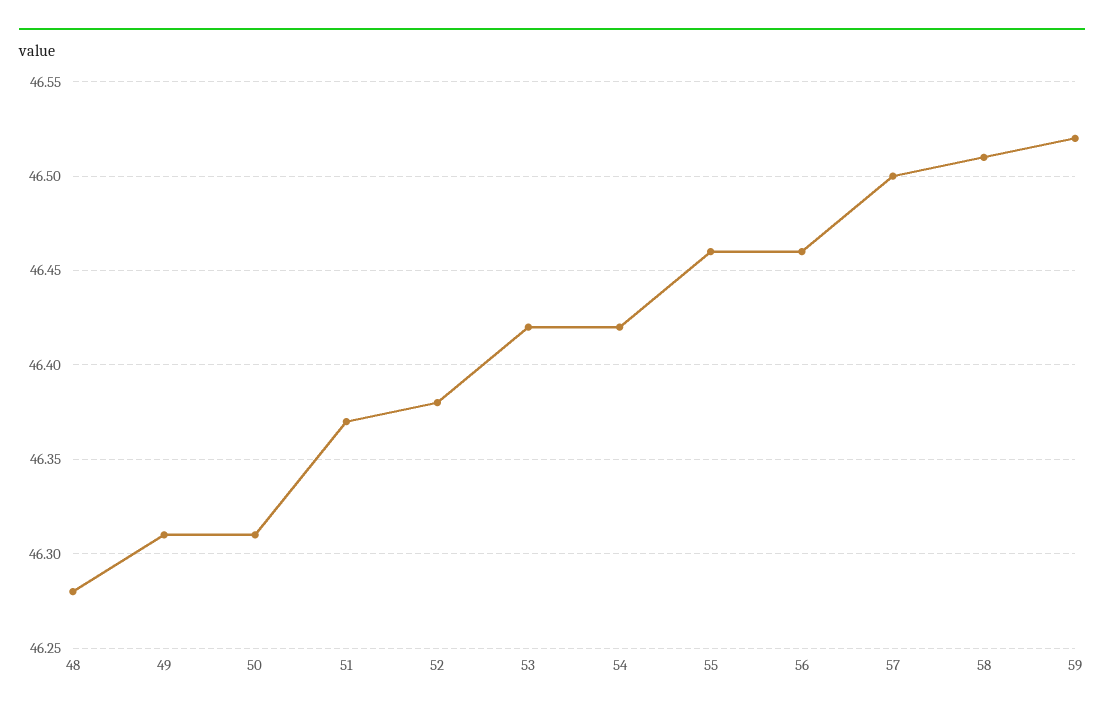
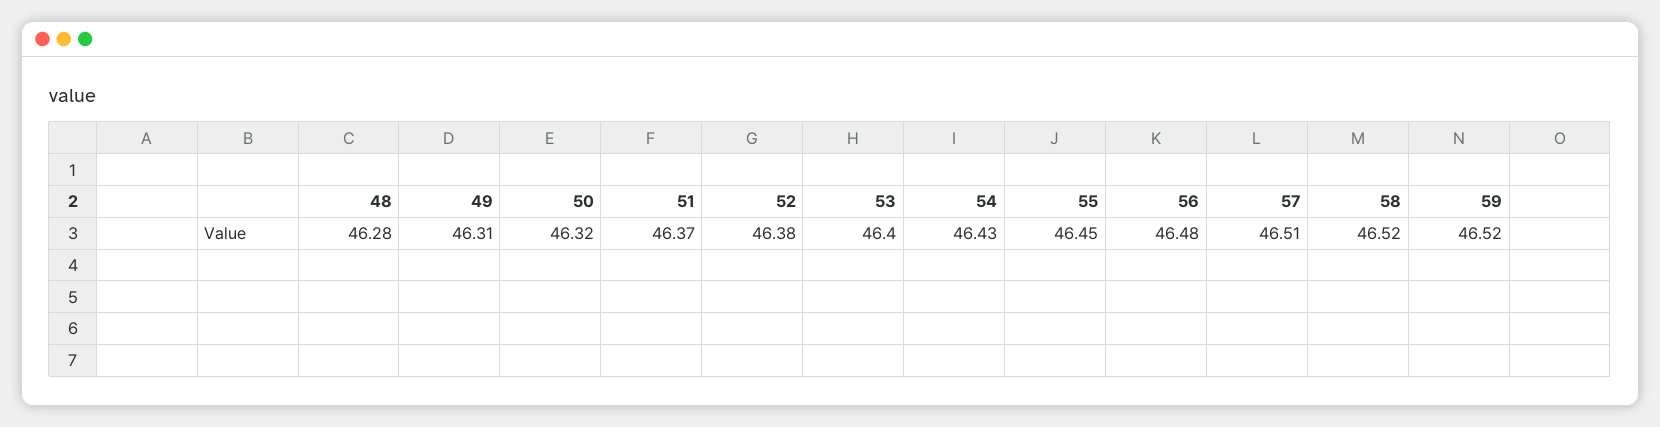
50: 46.31 -> 46.32
53: 46.42 -> 46.4
54: 46.42 -> 46.43
55: 46.46 -> 46.45
56: 46.46 -> 46.48
57: 46.5 -> 46.51
58: 46.51 -> 46.52

